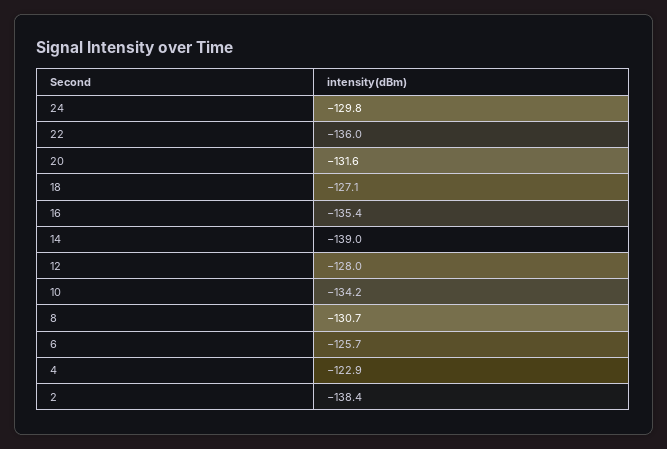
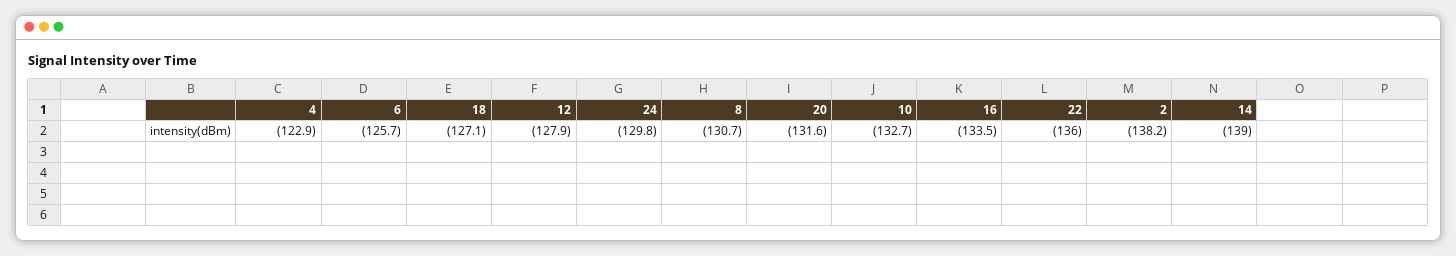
16: -135.4 -> -133.5
12: -128 -> -127.9
10: -134.2 -> -132.7
2: -138.4 -> -138.2

